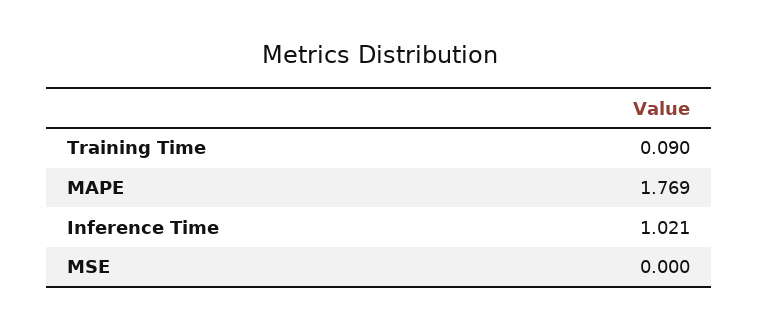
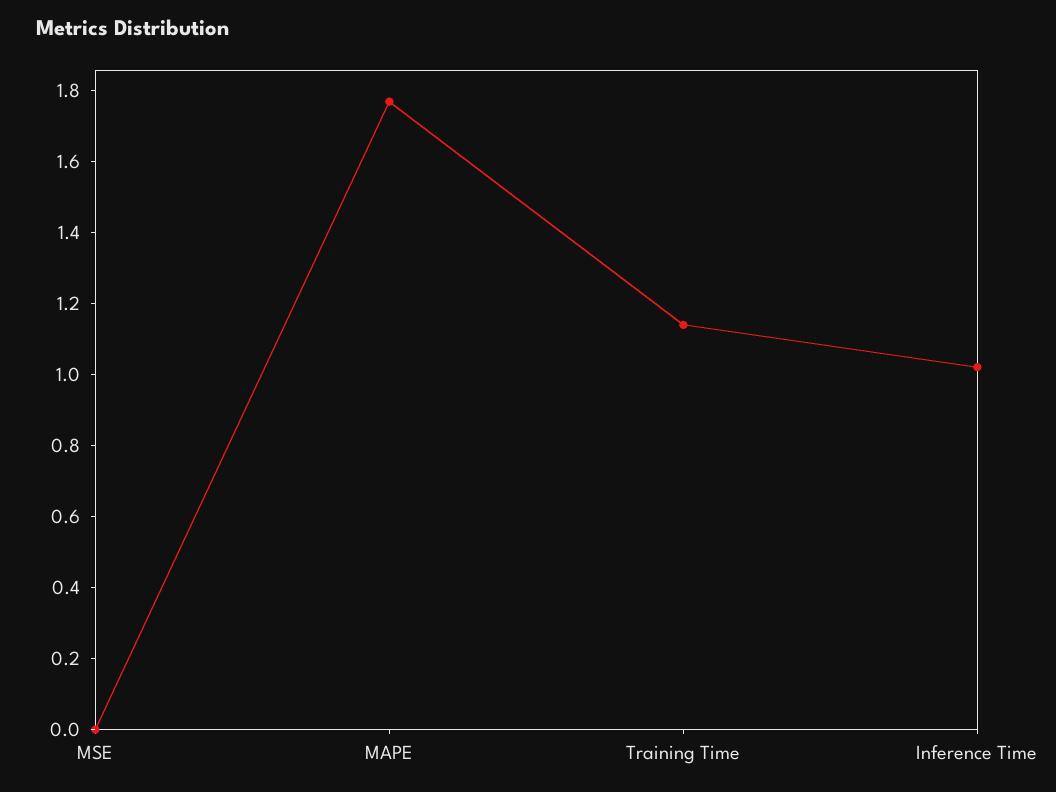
Training Time: 0.09 -> 1.15

